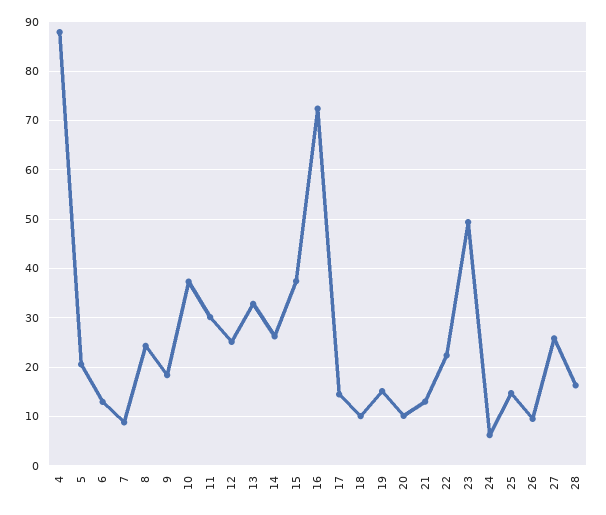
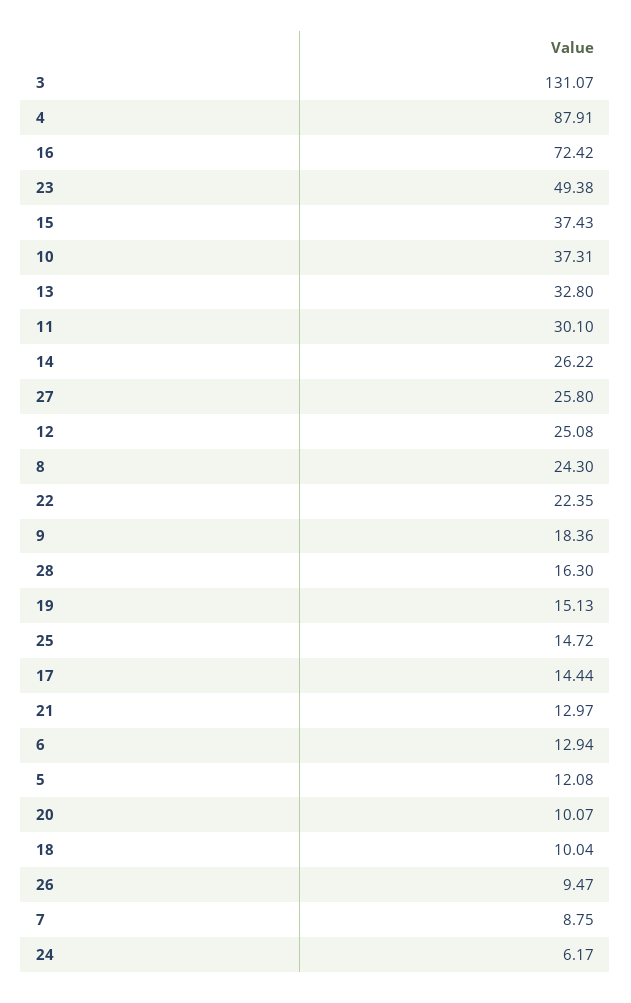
5: 20 -> 12.08
3: none -> 131.07

